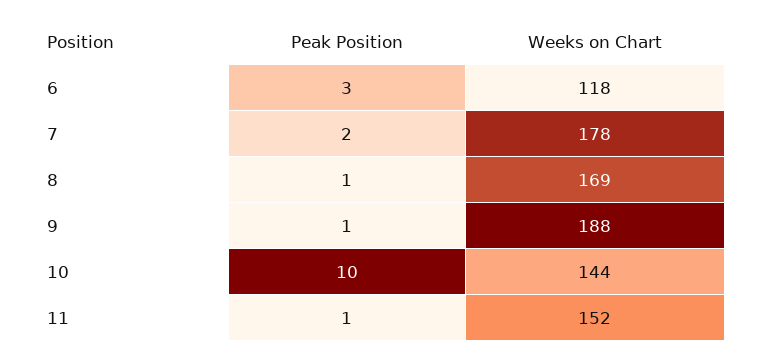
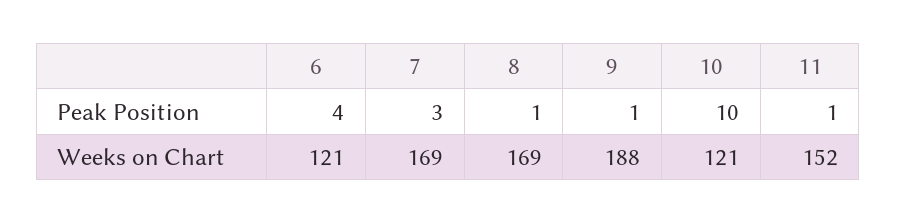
Peak Position, 6: 3 -> 4
Weeks on Chart, 6: 118 -> 121
Peak Position, 7: 2 -> 3
Weeks on Chart, 7: 178 -> 169
Weeks on Chart, 10: 144 -> 121

